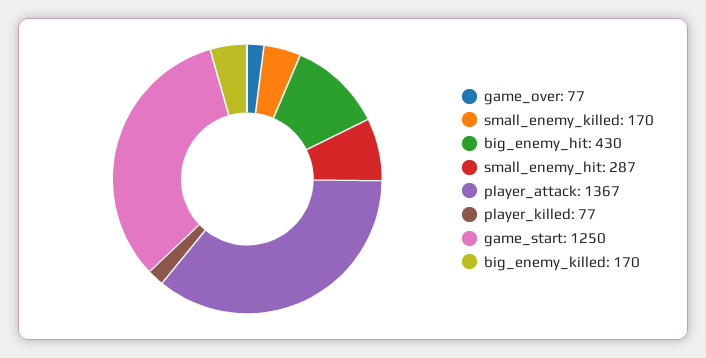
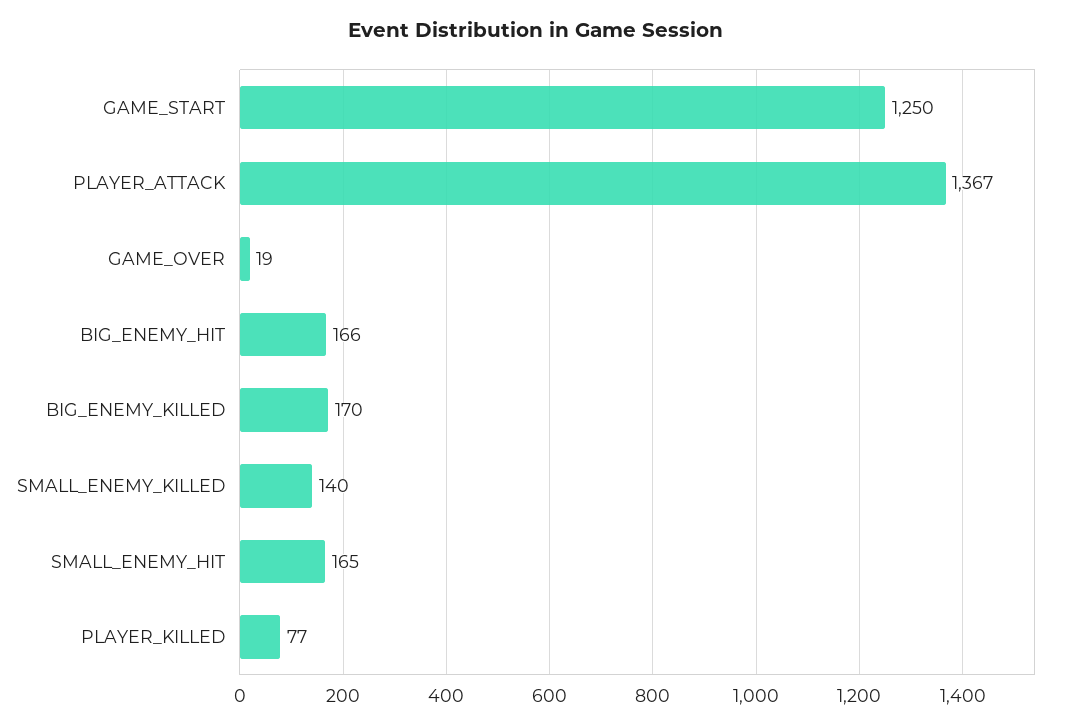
game_over: 77 -> 19
small_enemy_killed: 170 -> 140
big_enemy_hit: 430 -> 166
small_enemy_hit: 287 -> 165

